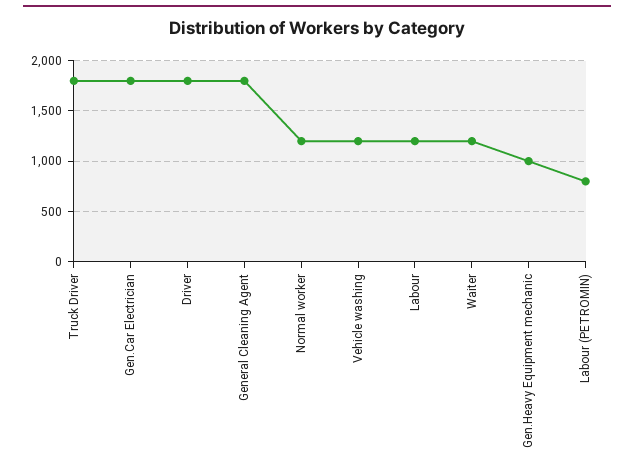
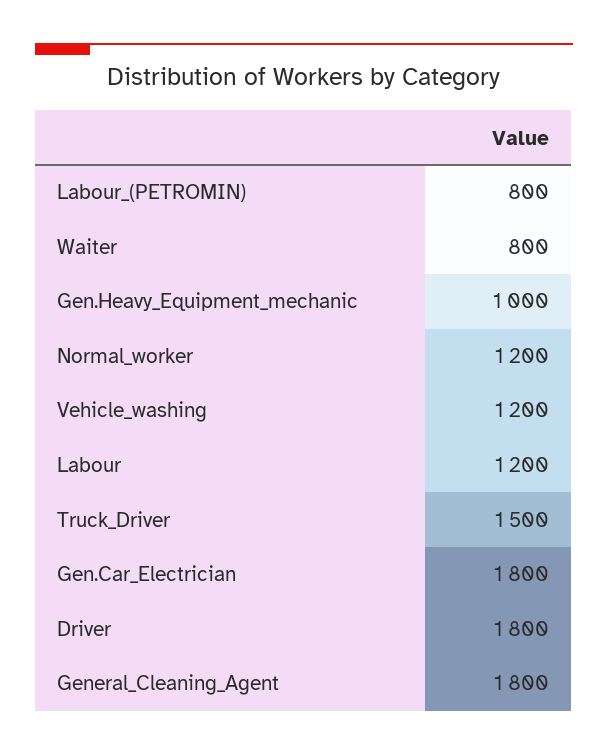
Truck Driver: 1800 -> 1500
Waiter: 1200 -> 800

